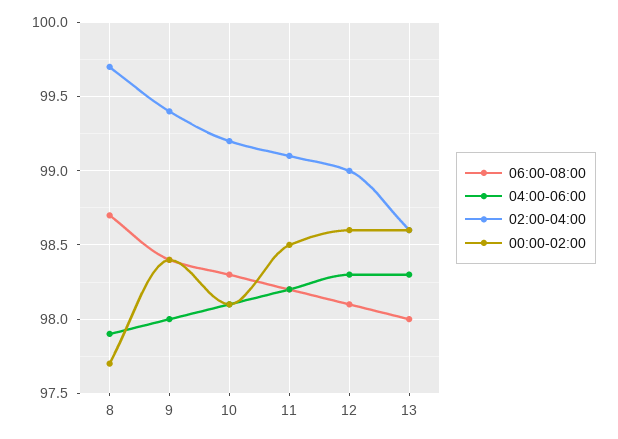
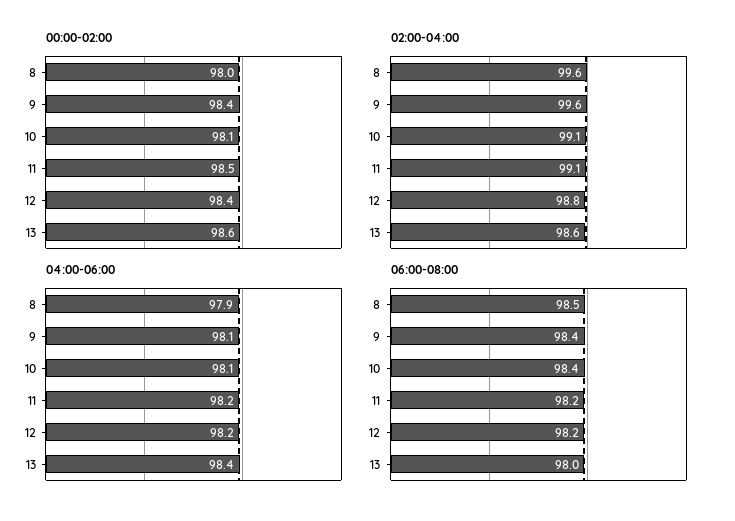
06:00-08:00, 8: 98.7 -> 98.5
02:00-04:00, 8: 99.7 -> 99.6
00:00-02:00, 8: 97.7 -> 98
04:00-06:00, 9: 98 -> 98.1
02:00-04:00, 9: 99.4 -> 99.6
06:00-08:00, 10: 98.3 -> 98.4
02:00-04:00, 10: 99.2 -> 99.1
06:00-08:00, 12: 98.1 -> 98.2
04:00-06:00, 12: 98.3 -> 98.2
02:00-04:00, 12: 99 -> 98.8
00:00-02:00, 12: 98.6 -> 98.4
04:00-06:00, 13: 98.3 -> 98.4

